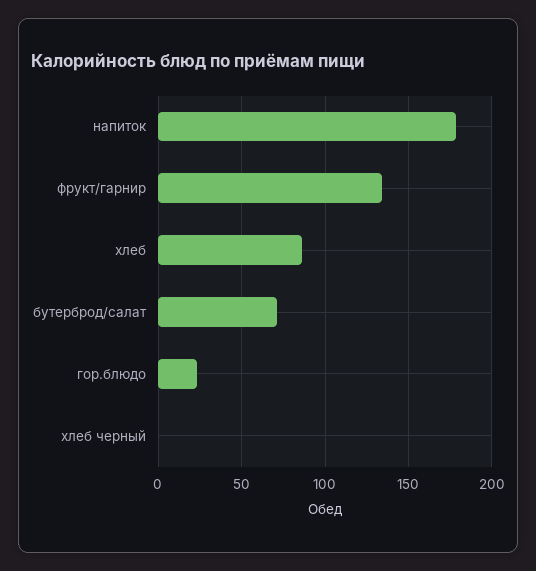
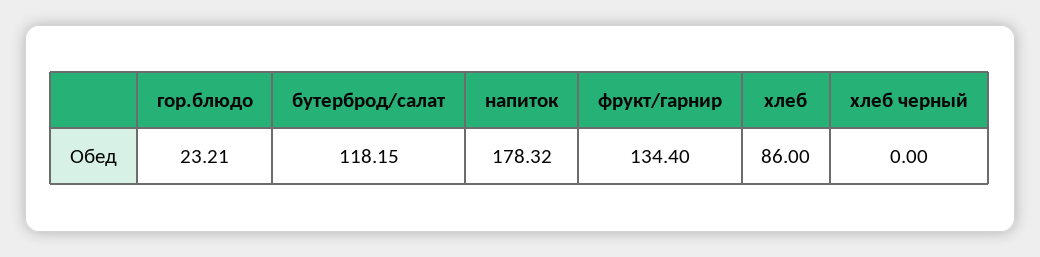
бутерброд/салат: 70 -> 118.15

